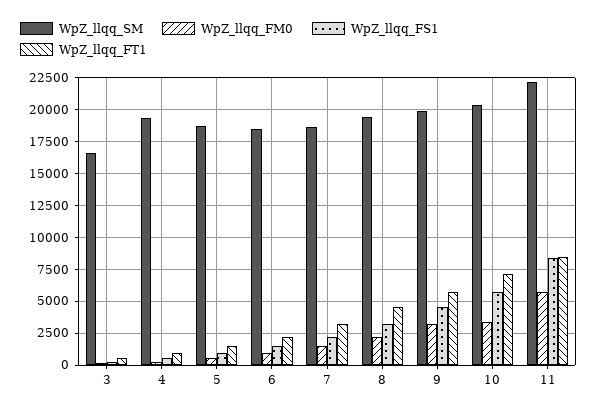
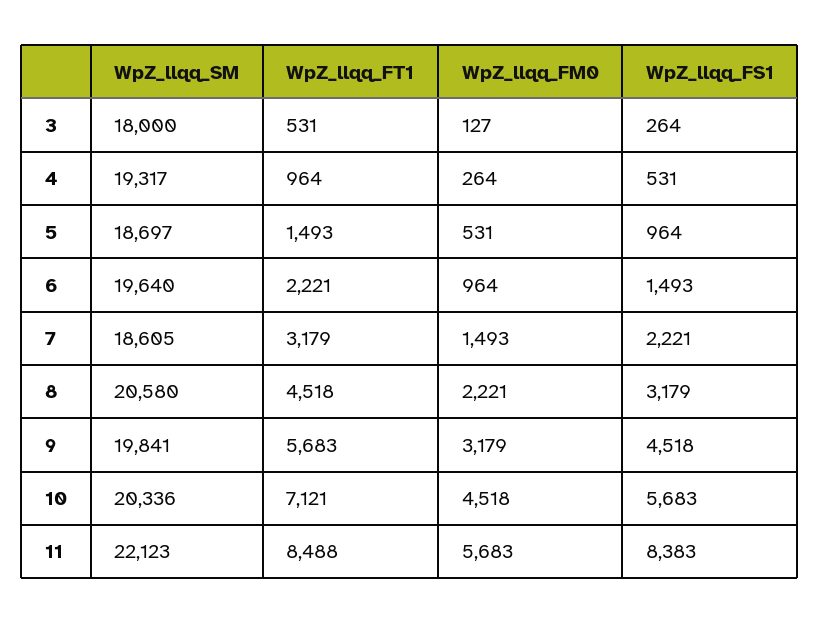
WpZ_llqq_SM, 3: 16500 -> 18000
WpZ_llqq_SM, 6: 18500 -> 19640
WpZ_llqq_SM, 8: 19500 -> 20580
WpZ_llqq_FM0, 10: 3500 -> 4518

